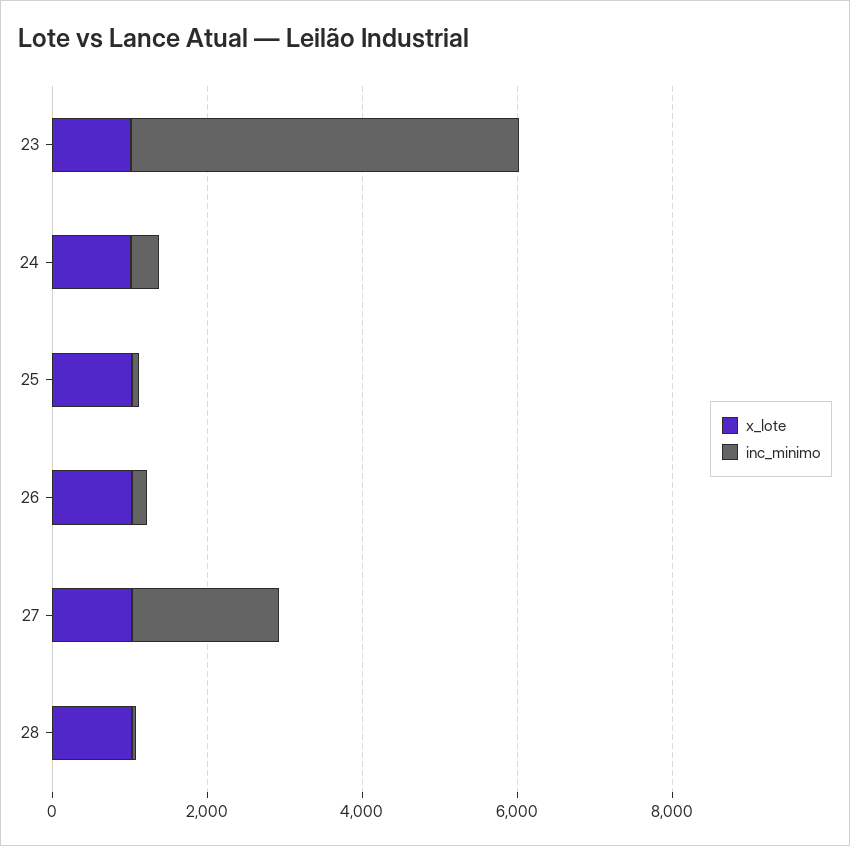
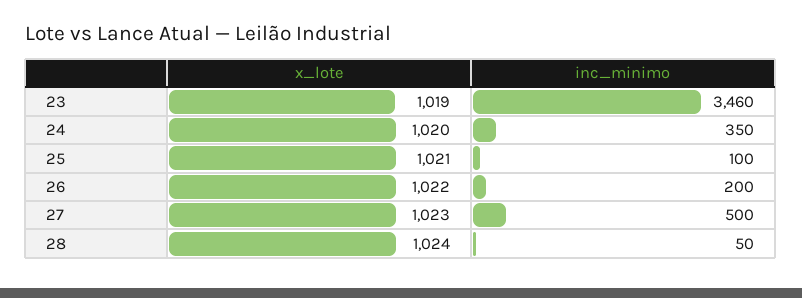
inc_minimo, 23: 5000 -> 3460
inc_minimo, 27: 2000 -> 500

